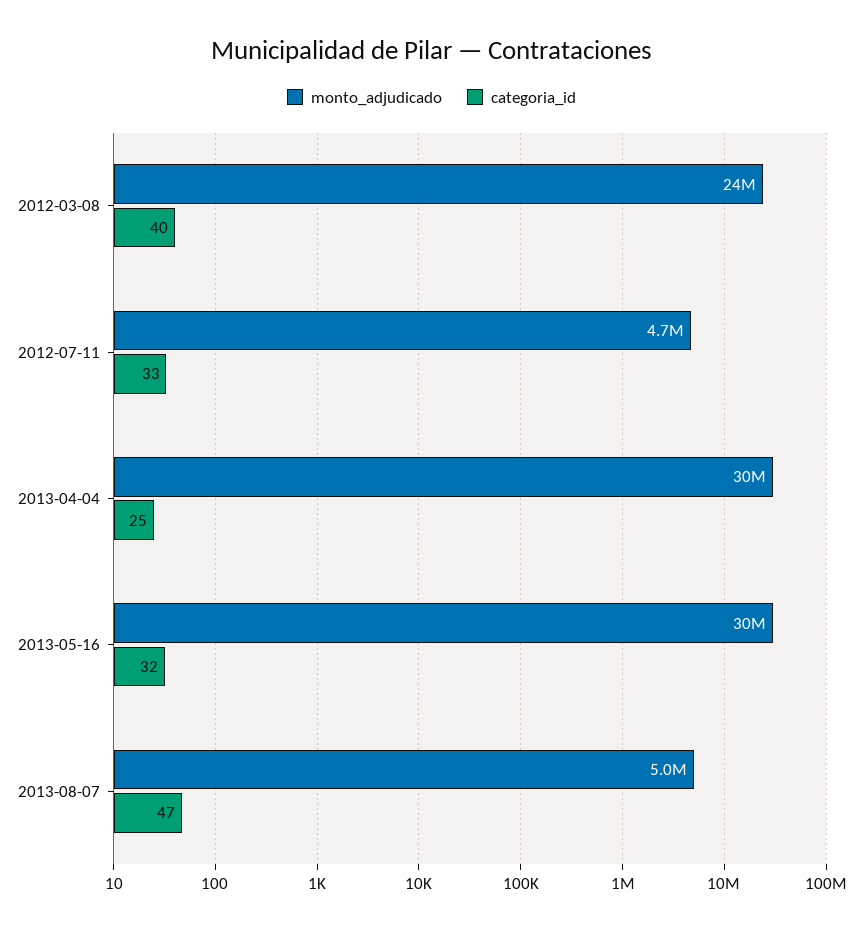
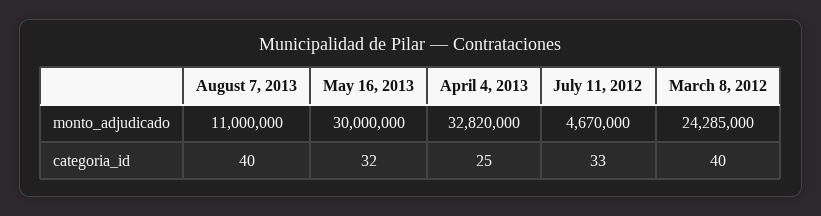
monto_adjudicado, 2013-04-04: 30000000 -> 32820000
monto_adjudicado, 2013-08-07: 5000000 -> 11000000
categoria_id, 2013-08-07: 47 -> 40

